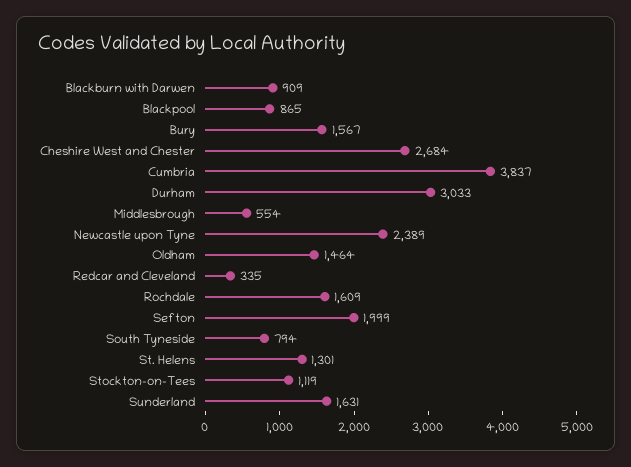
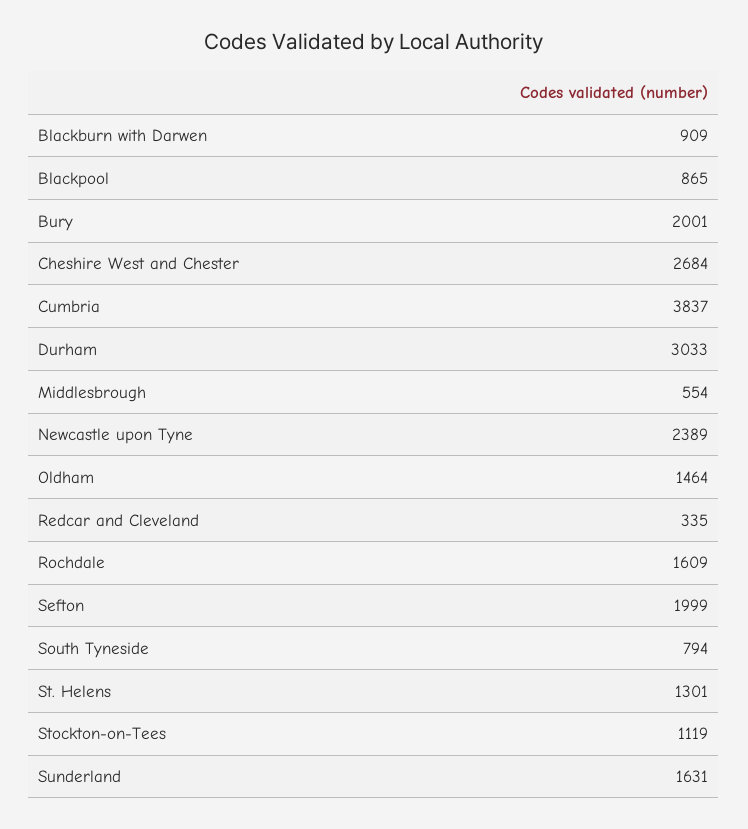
Bury: 1567 -> 2001

